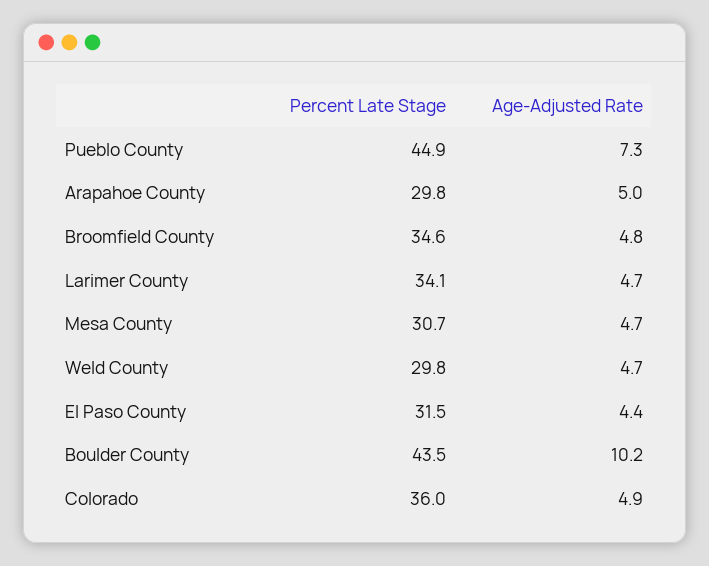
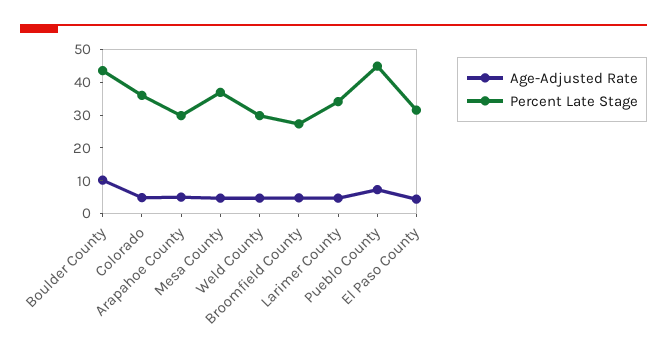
Percent Late Stage, Broomfield County: 34.6 -> 27.5
Percent Late Stage, Mesa County: 30.7 -> 37.5

